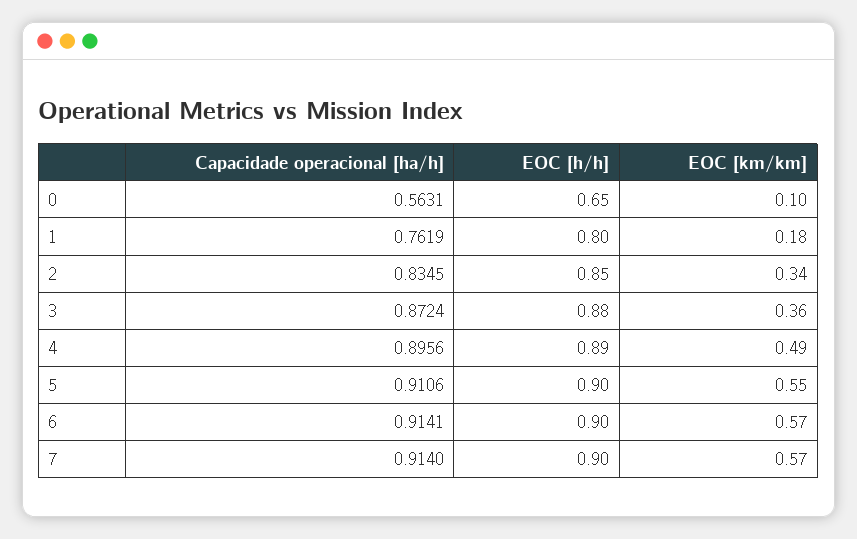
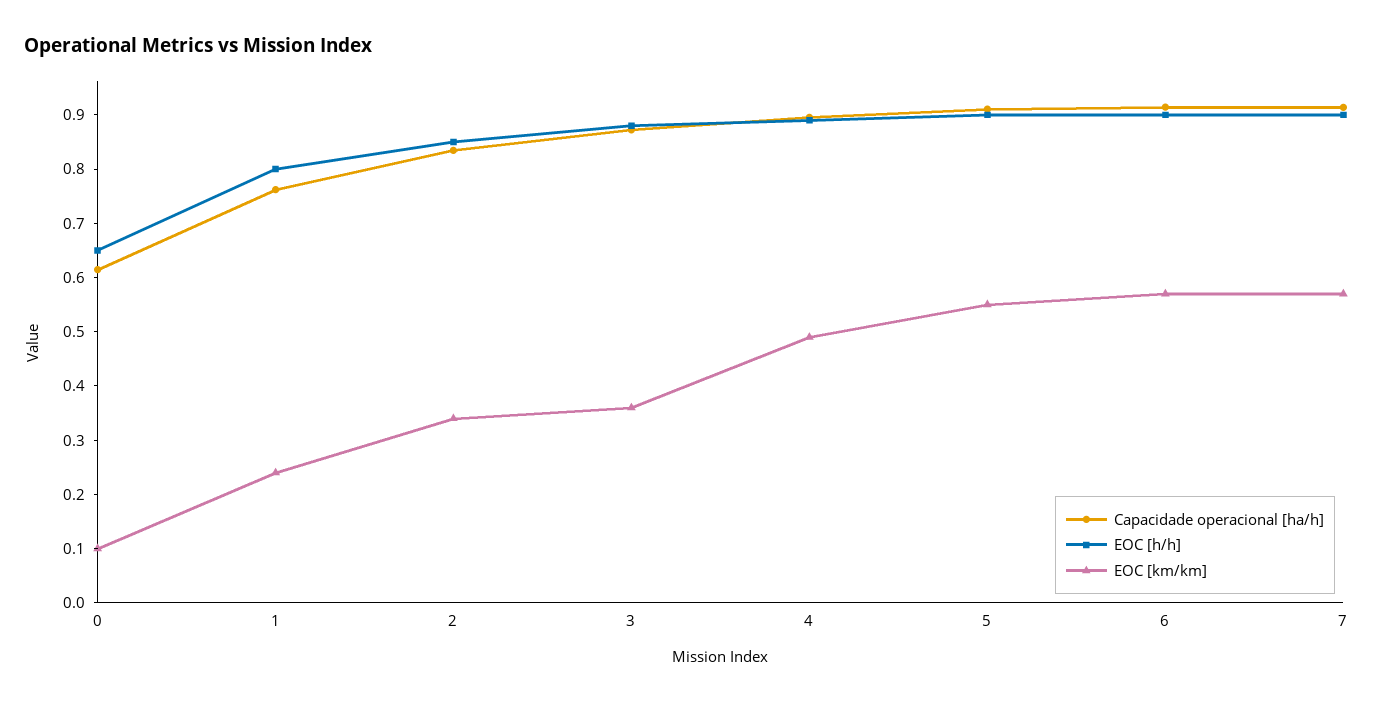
Capacidade operacional [ha/h], 0: 0.5631 -> 0.62
EOC [km/km], 1: 0.18 -> 0.24

